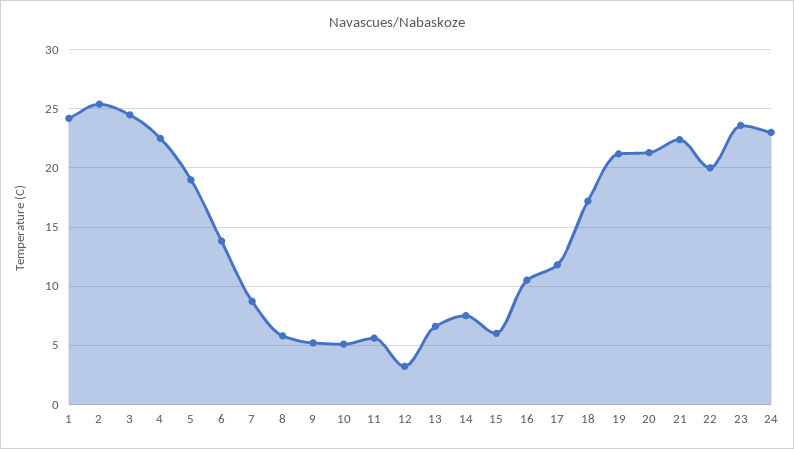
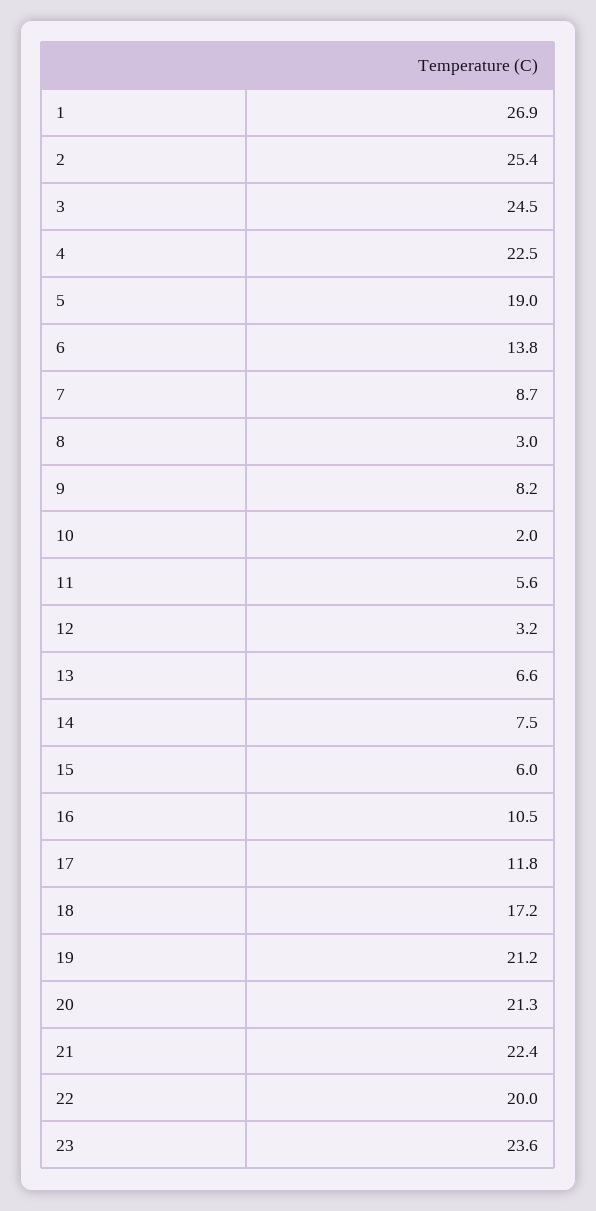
1: 24 -> 26.9
8: 6 -> 3
9: 5 -> 8.2
10: 5 -> 2
24: 23 -> none

